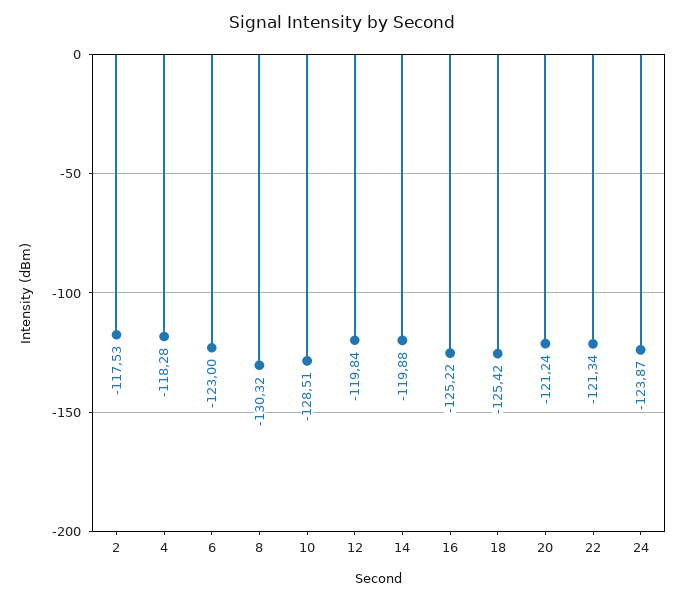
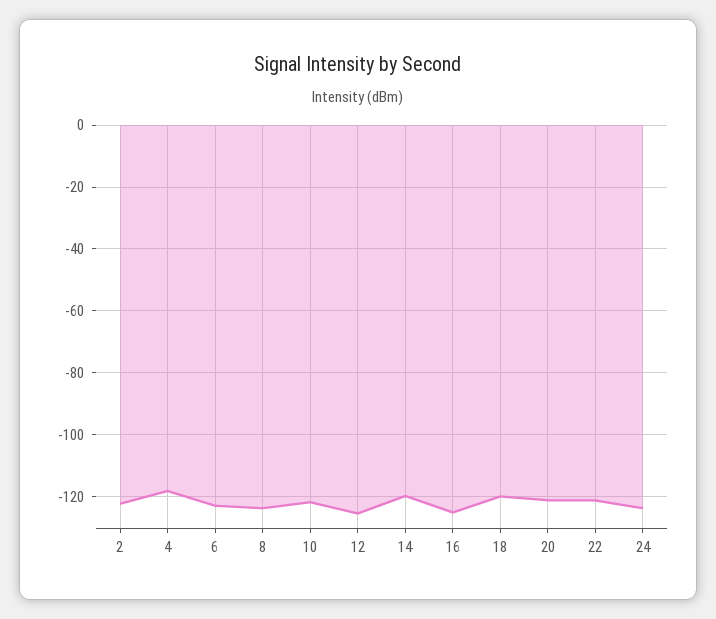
2: -117.53 -> -122
8: -130.32 -> -124
10: -128.51 -> -122
12: -119.84 -> -126
18: -125.42 -> -120

